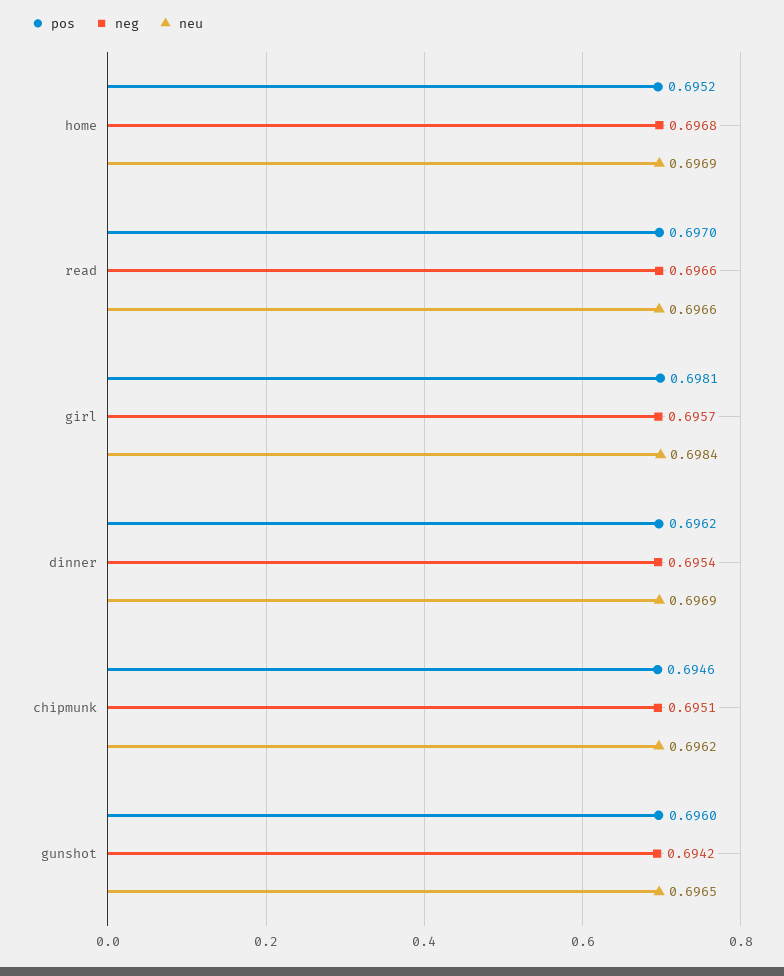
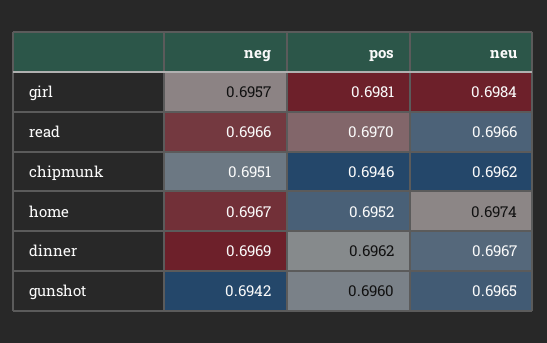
neg, home: 0.6968 -> 0.6967
neu, home: 0.6969 -> 0.6974
neg, dinner: 0.6954 -> 0.6969
neu, dinner: 0.6969 -> 0.6967

